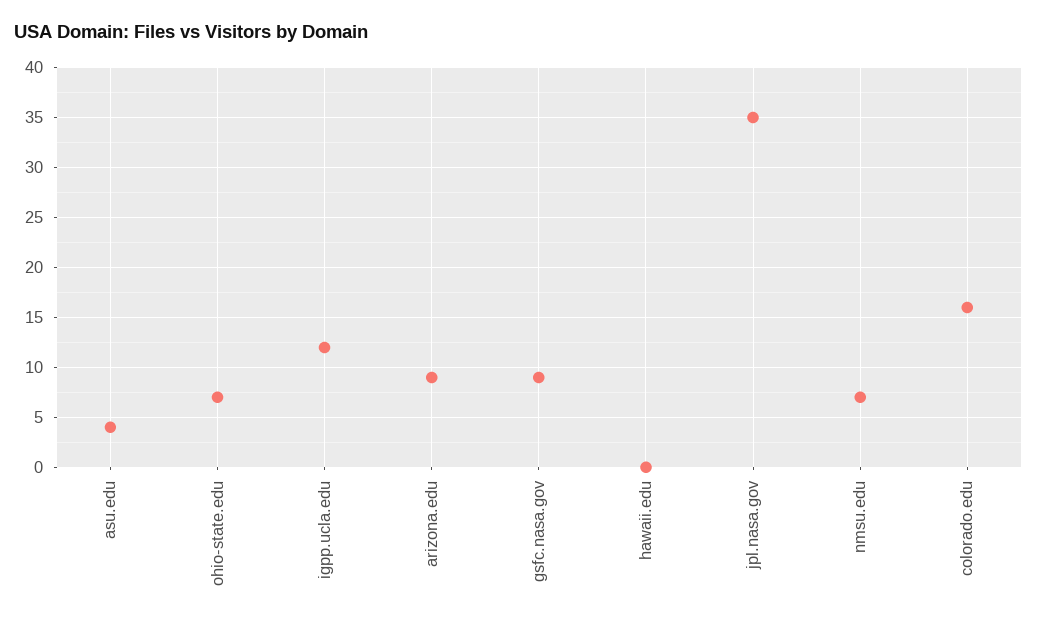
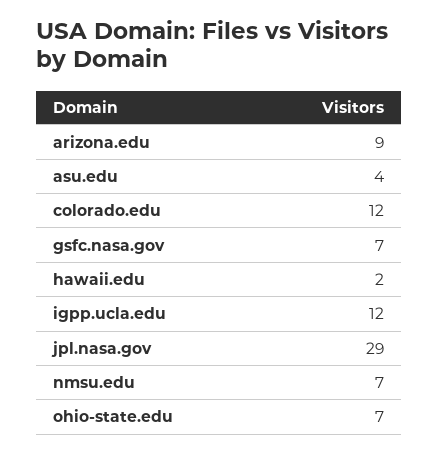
gsfc.nasa.gov: 9 -> 7
hawaii.edu: 0 -> 2
jpl.nasa.gov: 35 -> 29
colorado.edu: 16 -> 12

